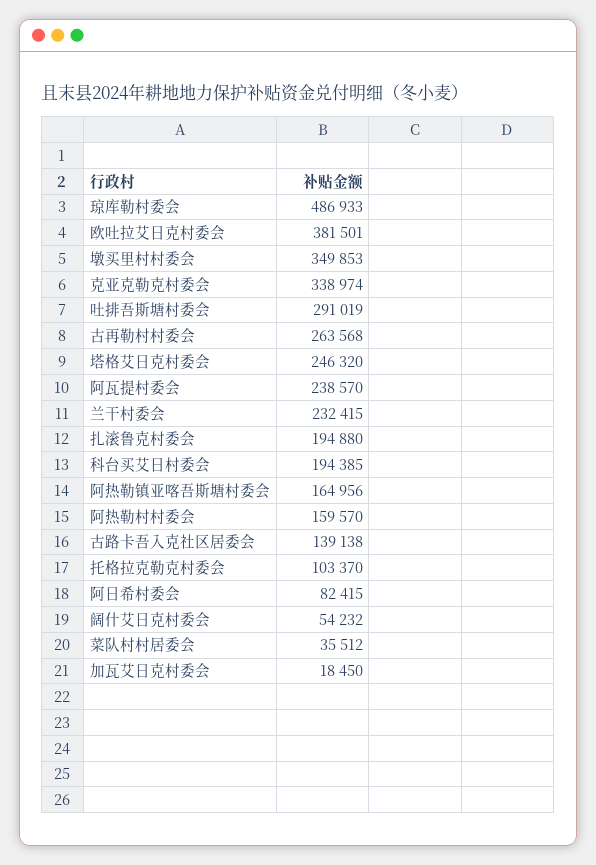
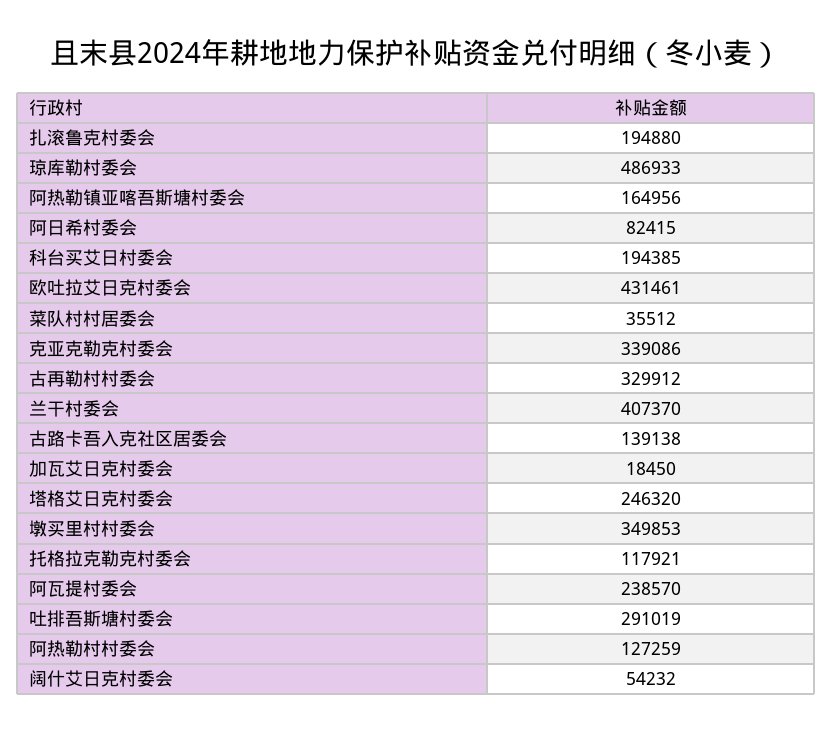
欧吐拉艾日克村委会: 381501 -> 431461
克亚克勒克村委会: 338974 -> 339086
古再勒村村委会: 263568 -> 329912
兰干村委会: 232415 -> 407370
阿热勒村村委会: 159570 -> 127259
托格拉克勒克村委会: 103370 -> 117921

